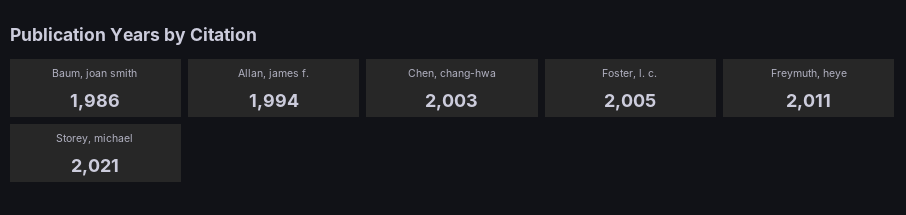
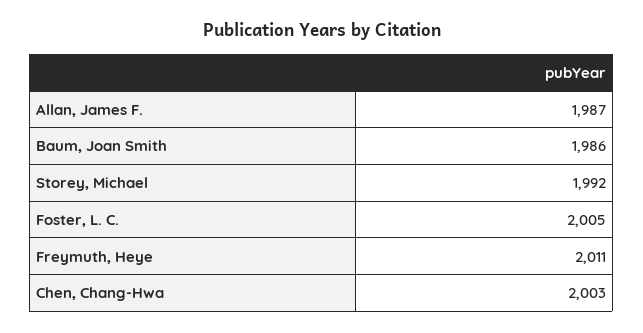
Allan, james f.: 1994 -> 1987
Storey, michael: 2021 -> 1992

